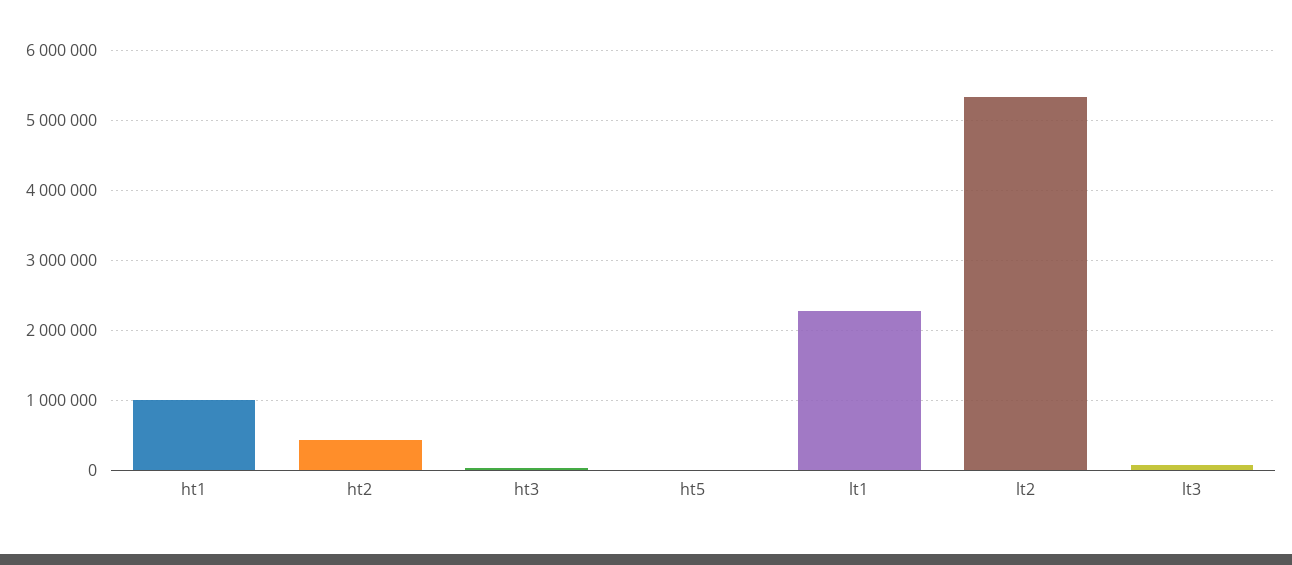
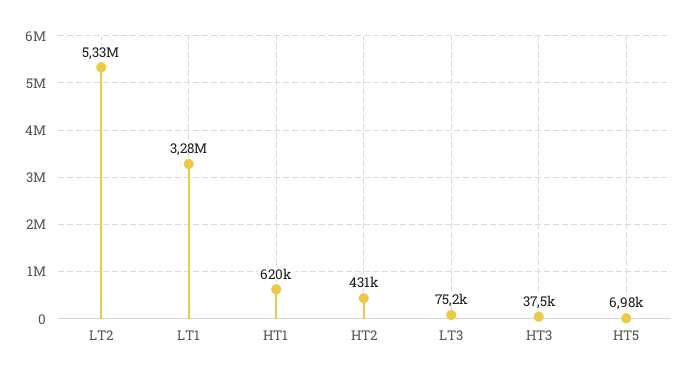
ht1: 1000000 -> 620000
lt1: 2300000 -> 3280000

